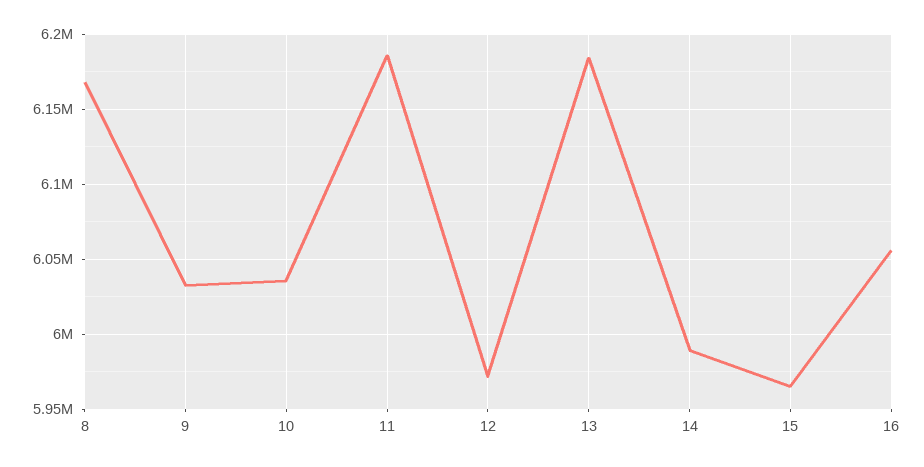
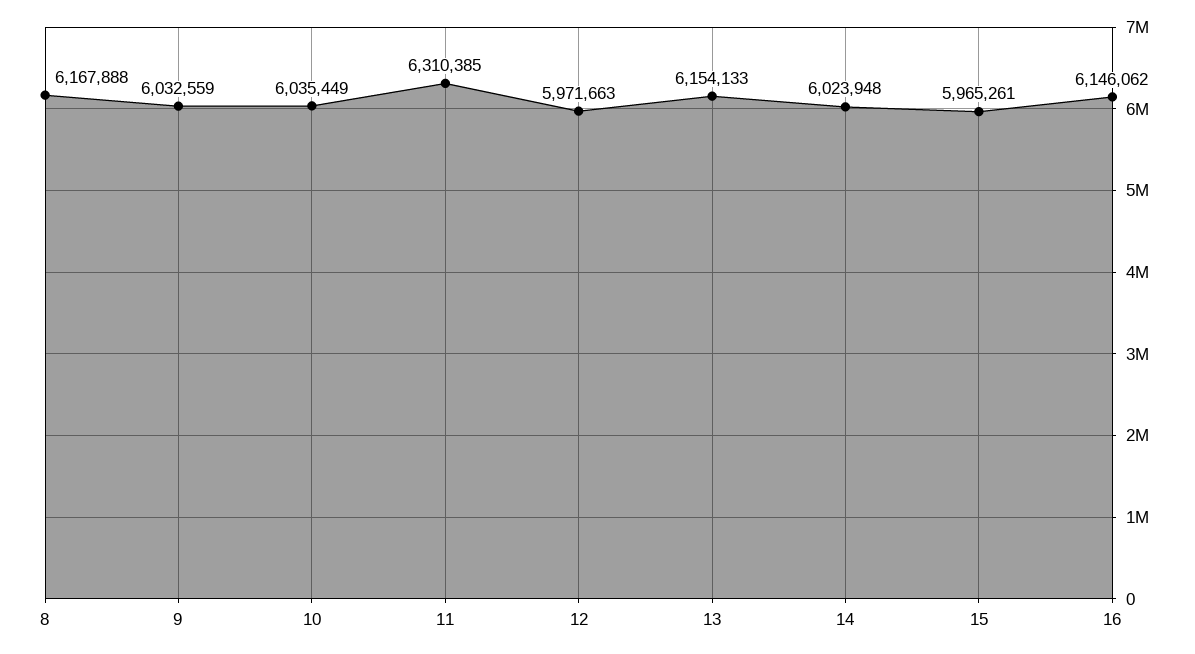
11: 6185000 -> 6310385
13: 6185000 -> 6154133
14: 5990000 -> 6023948
16: 6055000 -> 6146062

